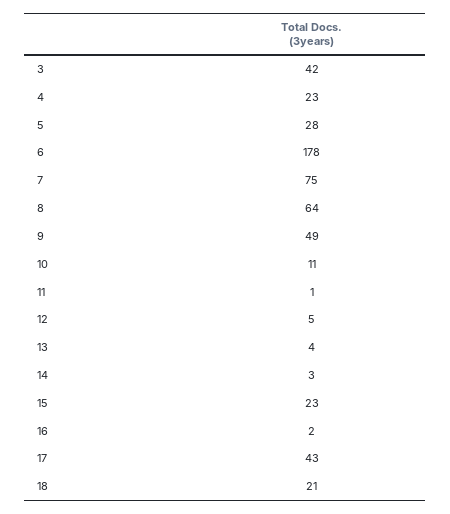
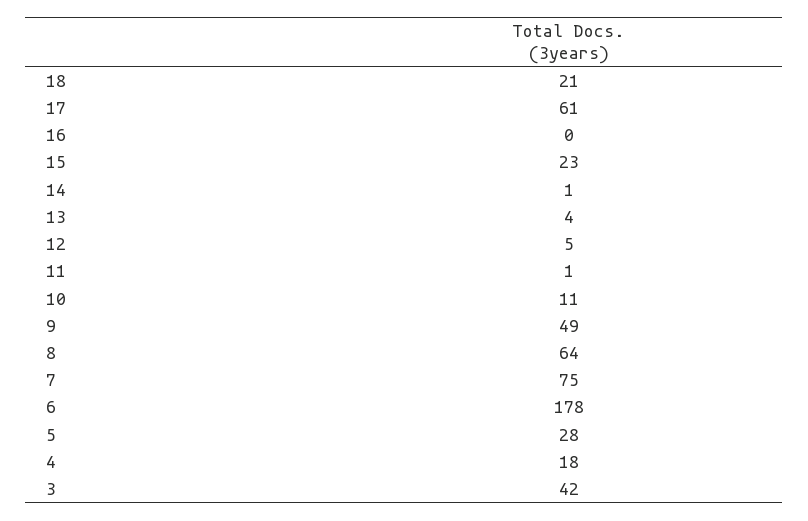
4: 23 -> 18
14: 3 -> 1
16: 2 -> 0
17: 43 -> 61

